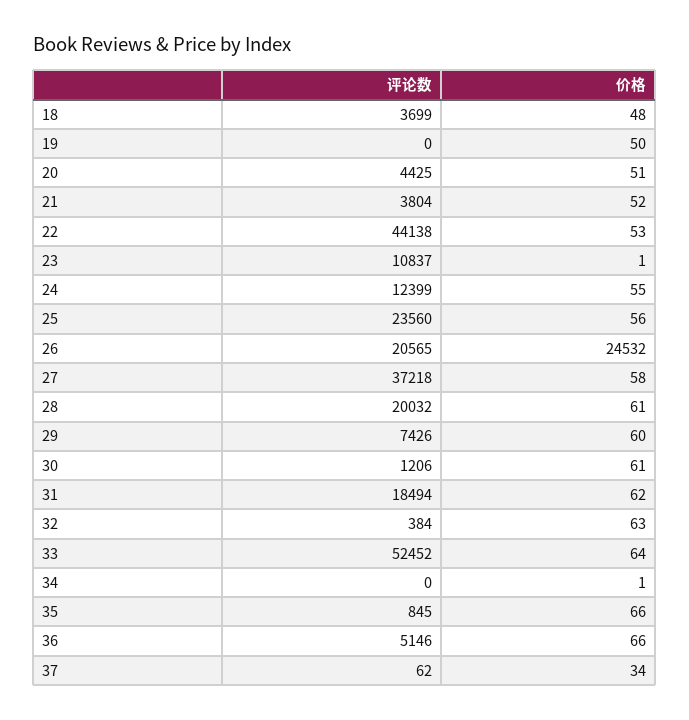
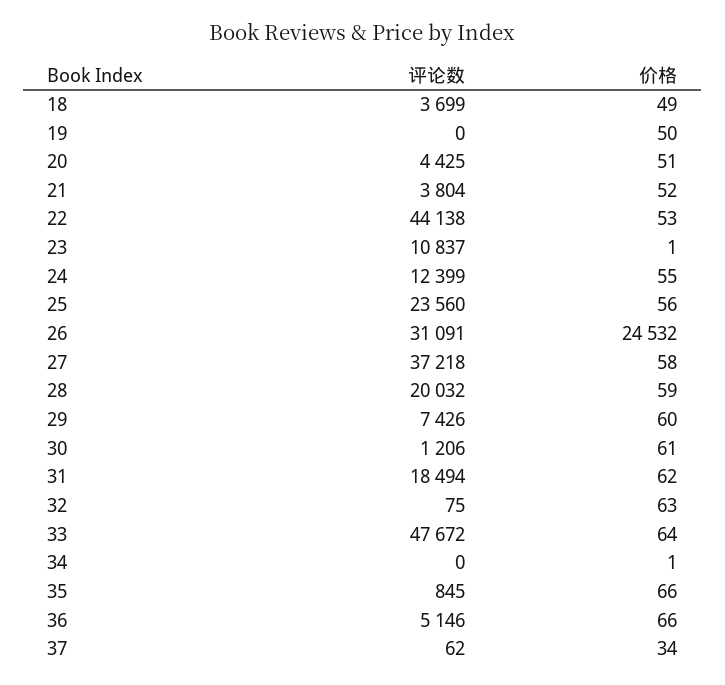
价格, 18: 48 -> 49
评论数, 26: 20565 -> 31091
价格, 28: 61 -> 59
评论数, 32: 384 -> 75
评论数, 33: 52452 -> 47672

